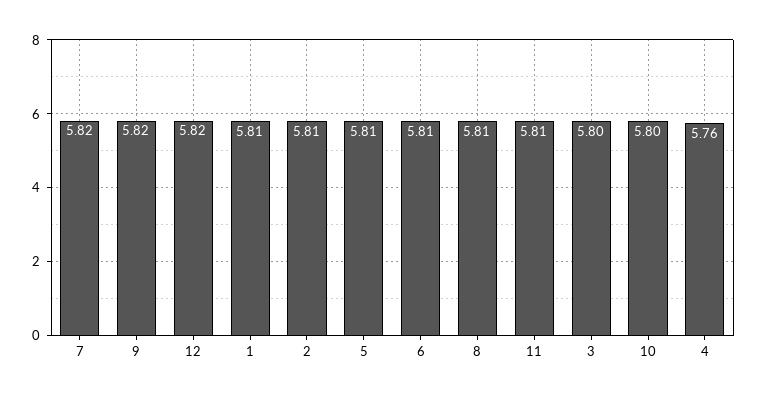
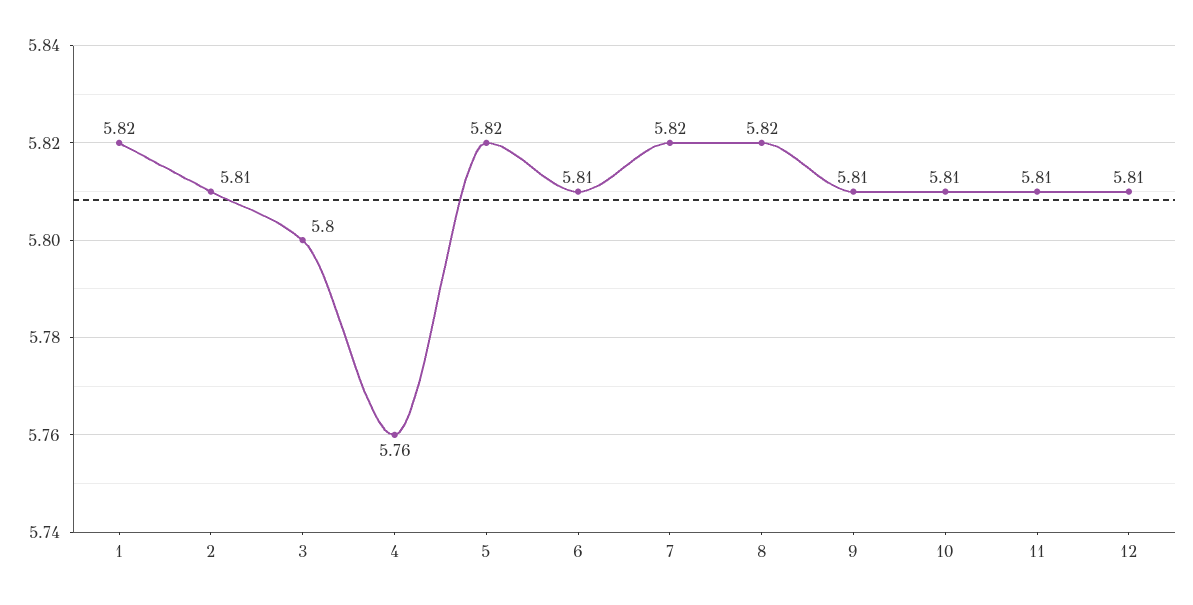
9: 5.82 -> 5.81
12: 5.82 -> 5.81
1: 5.81 -> 5.82
5: 5.81 -> 5.82
8: 5.81 -> 5.82
10: 5.8 -> 5.81

